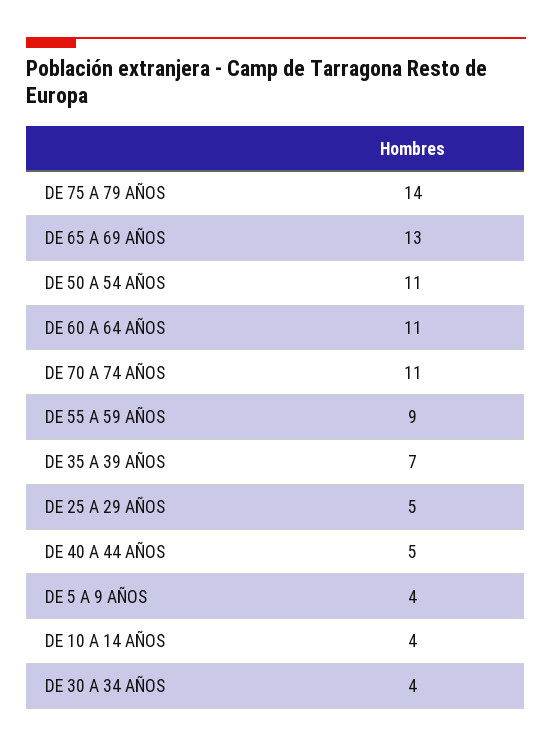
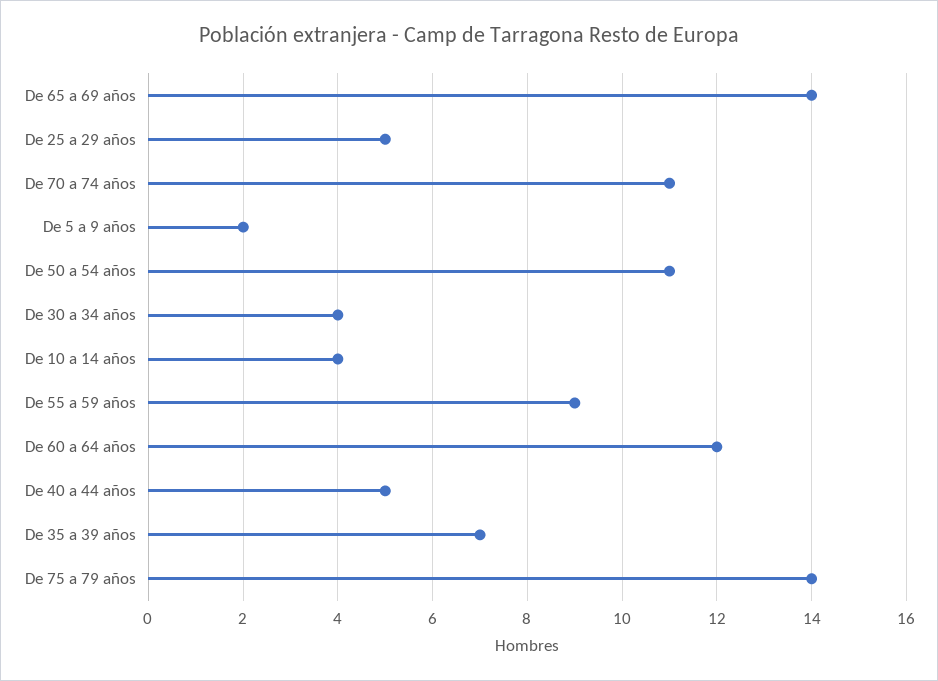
DE 65 A 69 AÑOS: 13 -> 14
DE 60 A 64 AÑOS: 11 -> 12
DE 5 A 9 AÑOS: 4 -> 2

